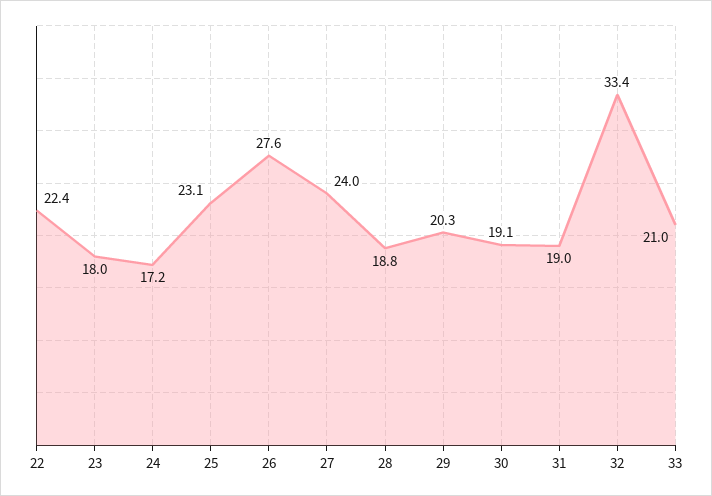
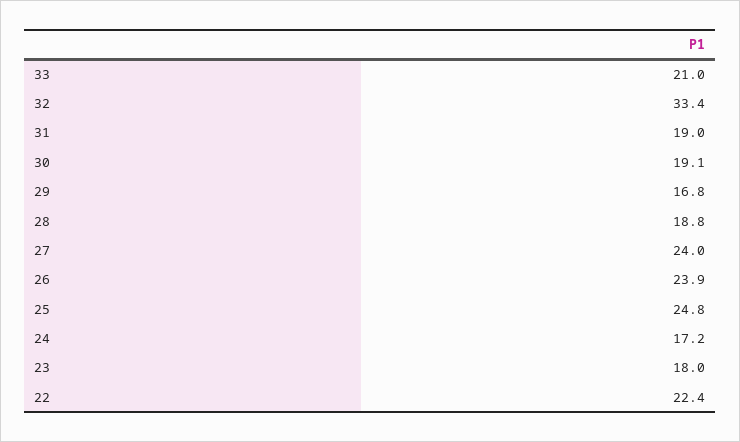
25: 23.1 -> 24.8
26: 27.6 -> 23.9
29: 20.3 -> 16.8

